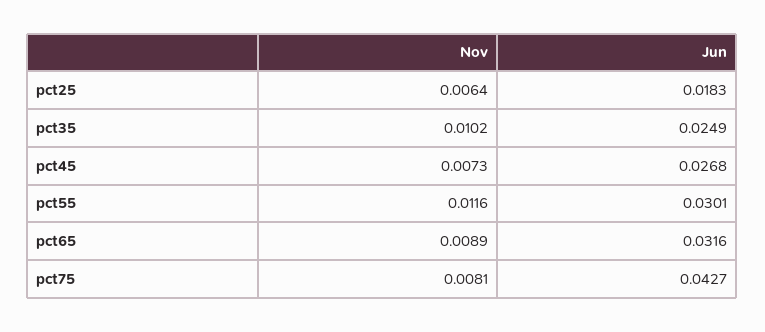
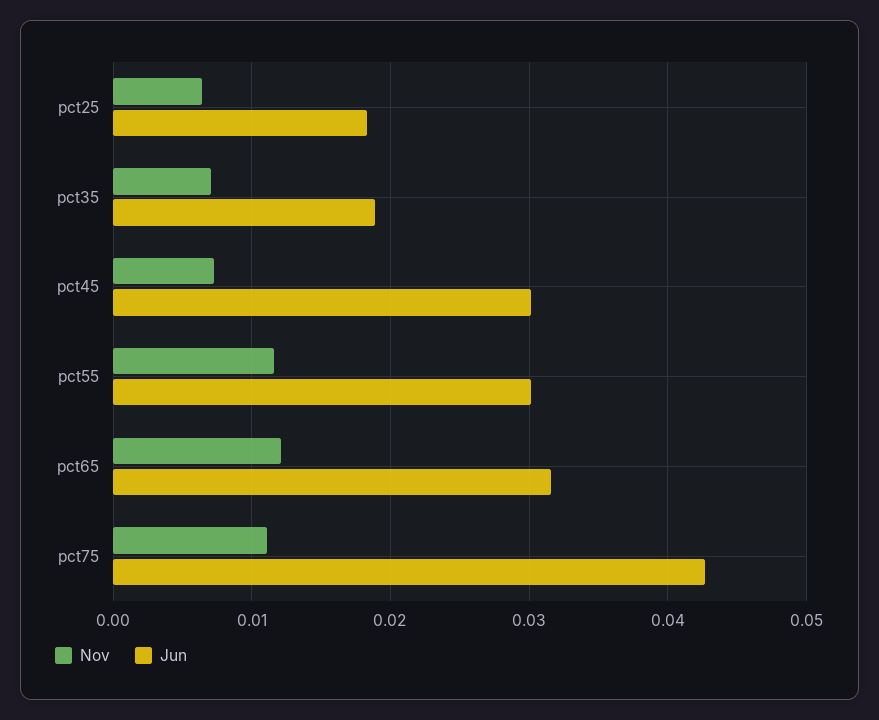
Nov, pct35: 0.0102 -> 0.007
Jun, pct35: 0.0249 -> 0.019
Jun, pct45: 0.0268 -> 0.03
Nov, pct65: 0.0089 -> 0.012
Nov, pct75: 0.0081 -> 0.011

